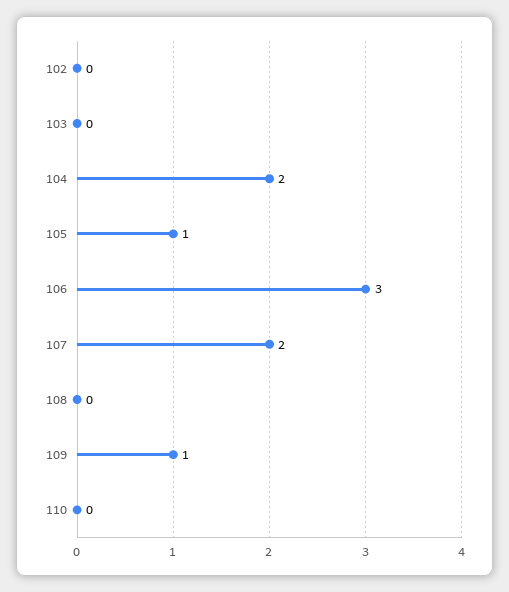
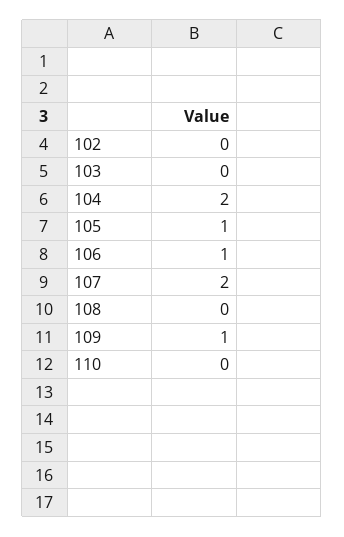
106: 3 -> 1

